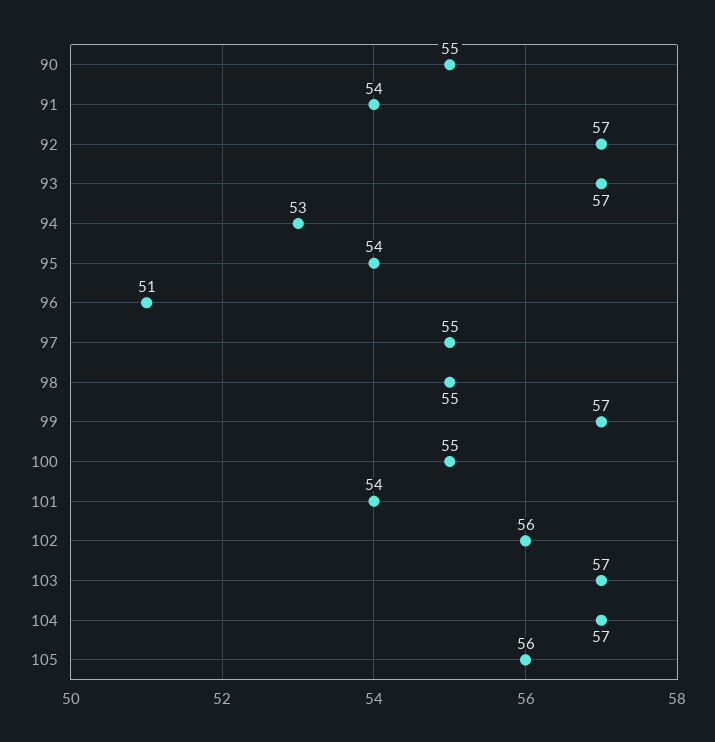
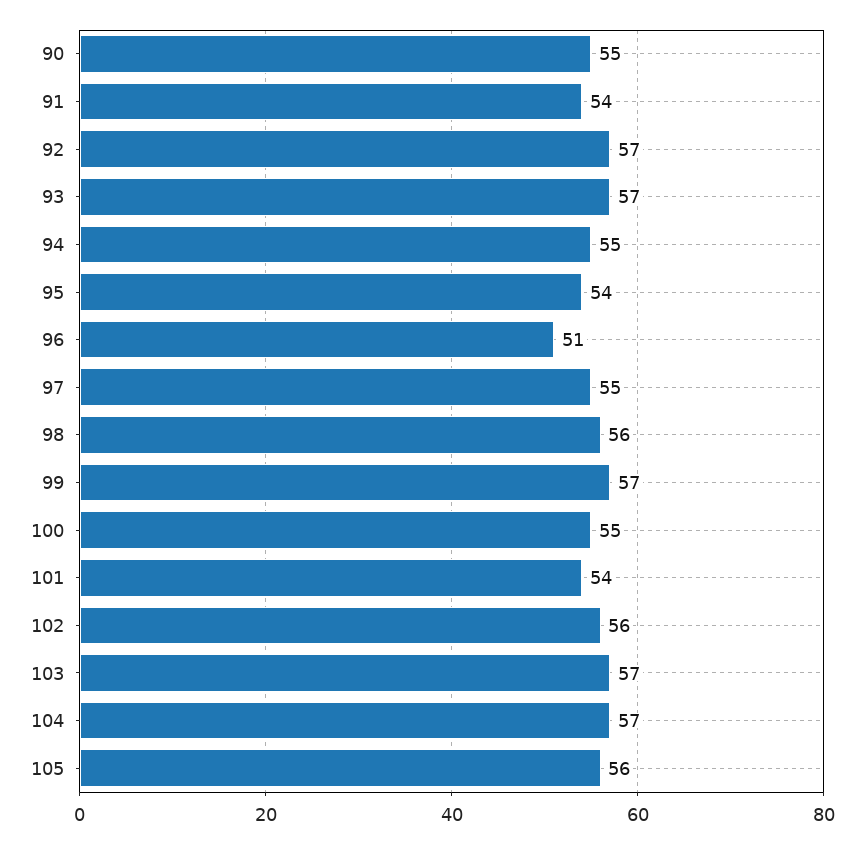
94: 53 -> 55
98: 55 -> 56

